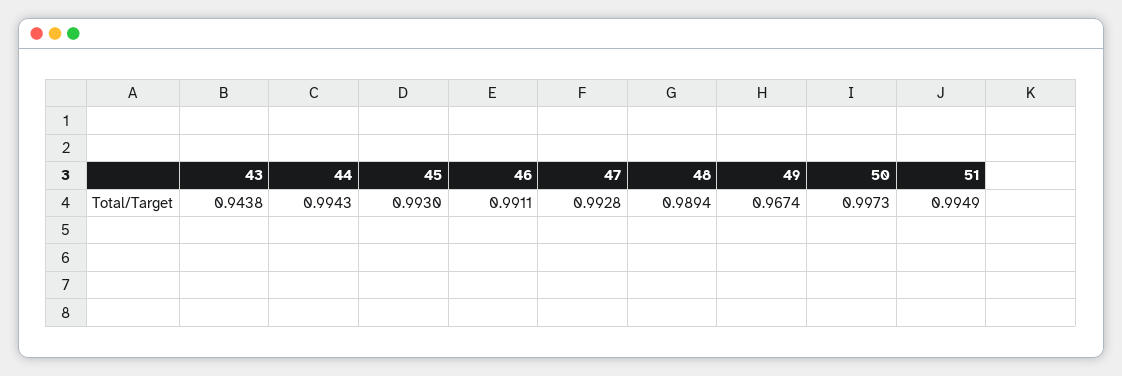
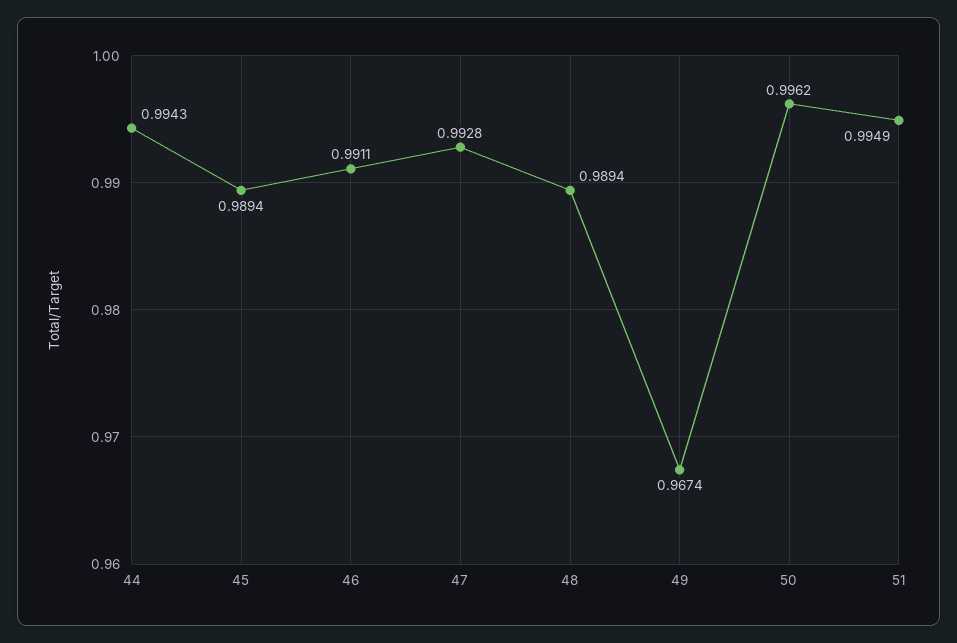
43: 0.9438 -> none
45: 0.993 -> 0.9894
50: 0.9973 -> 0.9962

